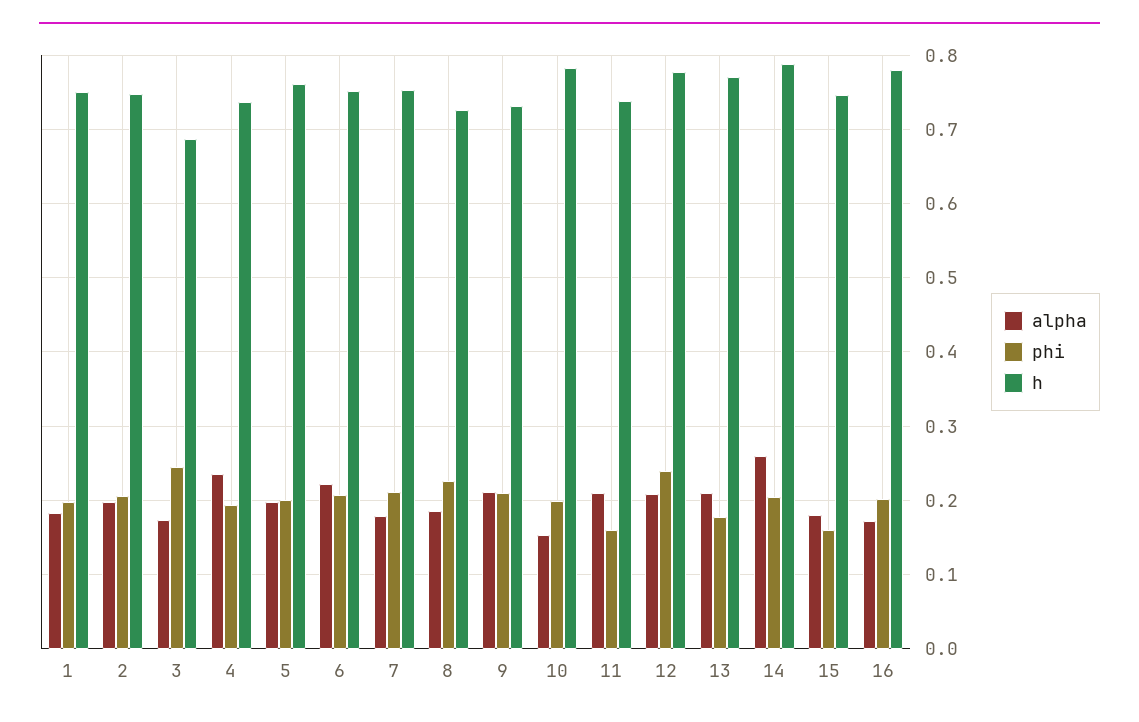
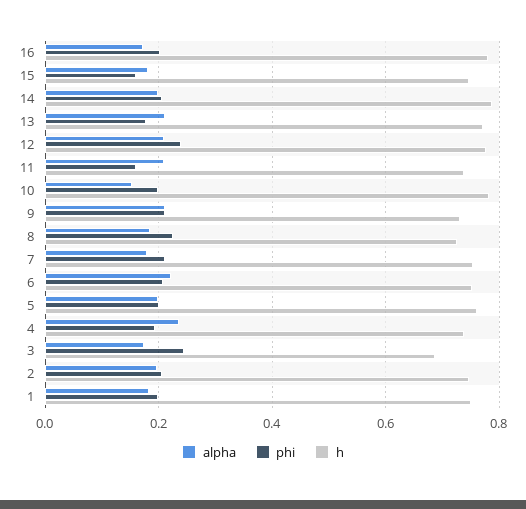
alpha, 14: 0.26 -> 0.2

